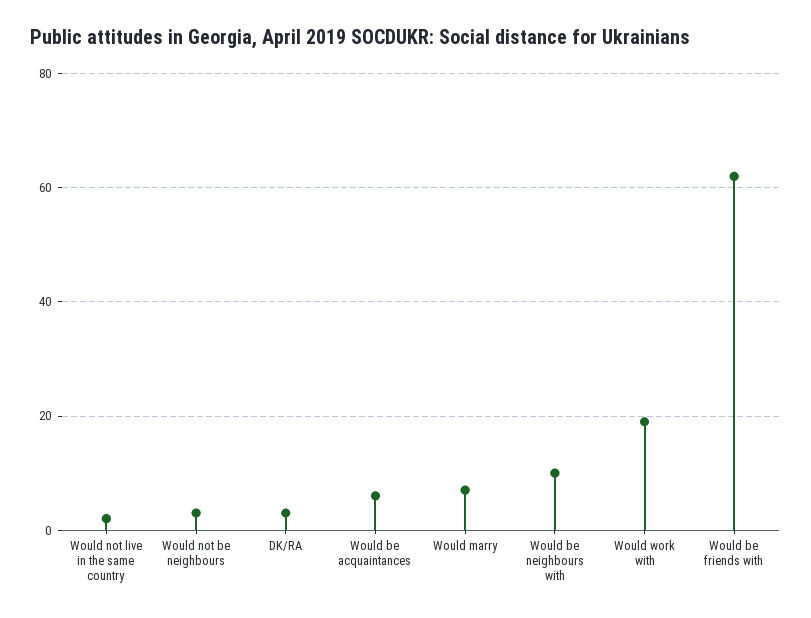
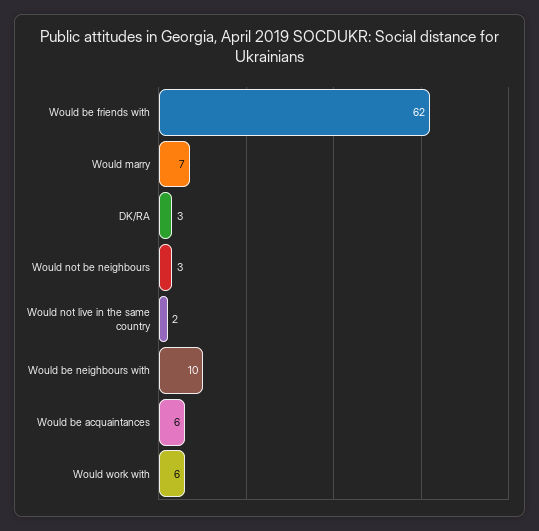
Would work with: 20 -> 6

